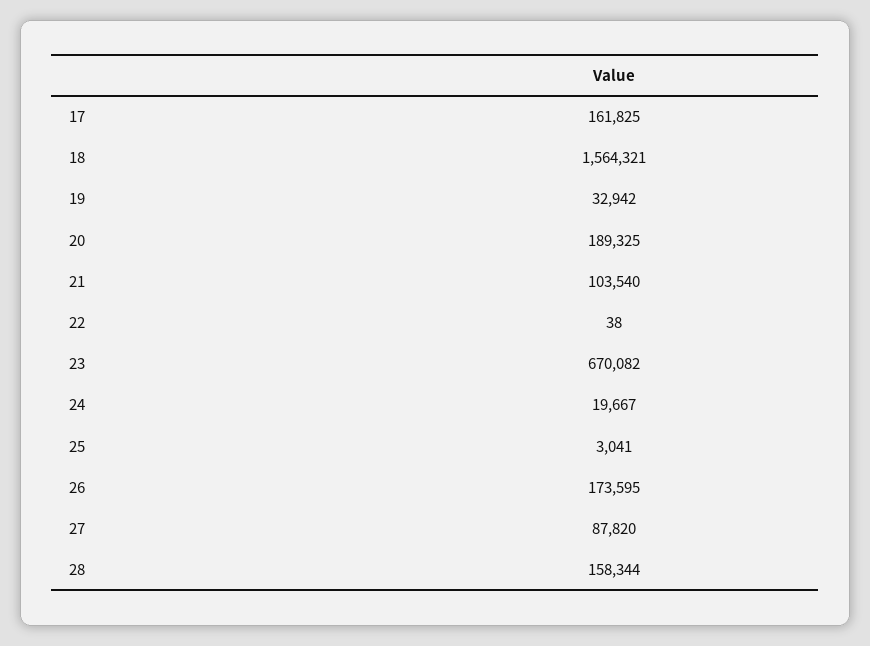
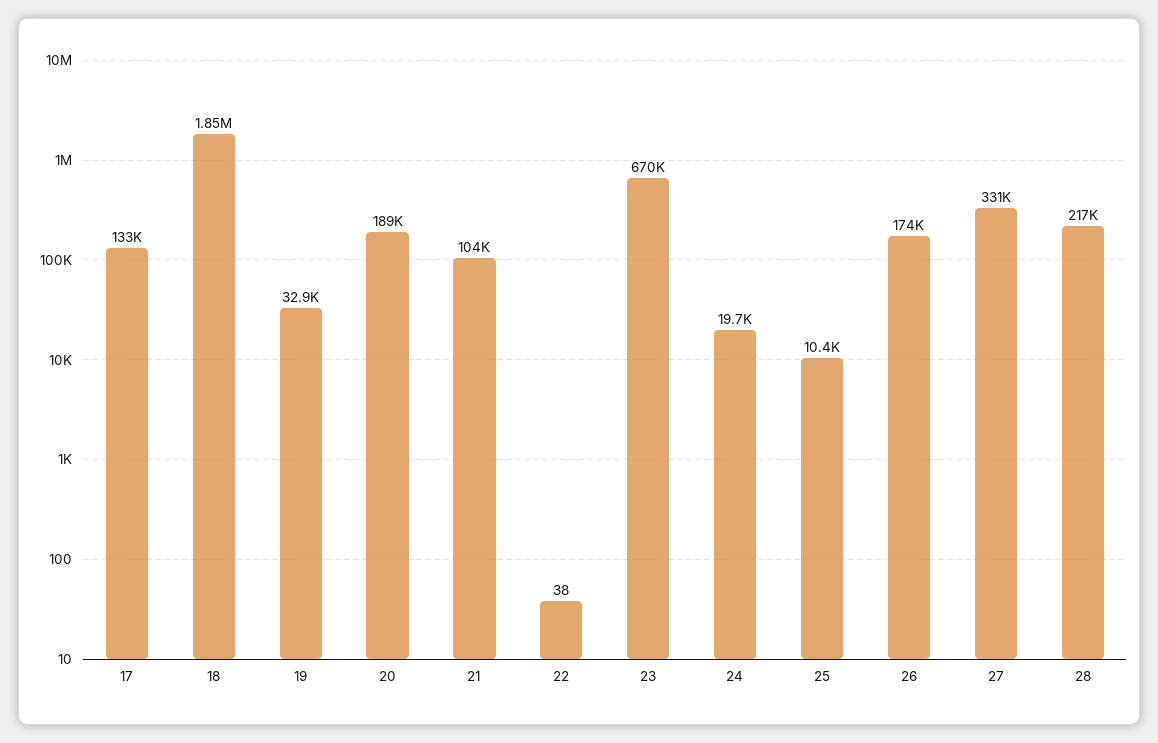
17: 161825 -> 133000
18: 1564321 -> 1850000
25: 3041 -> 10400
27: 87820 -> 331000
28: 158344 -> 217000

